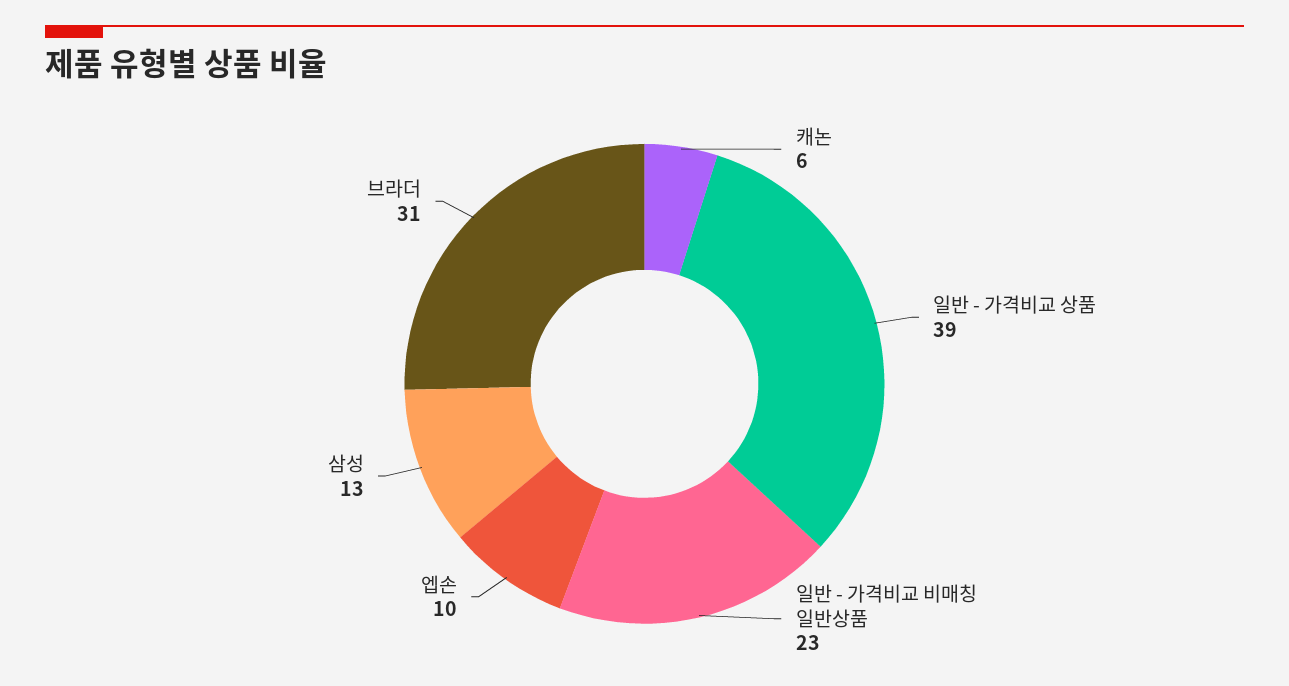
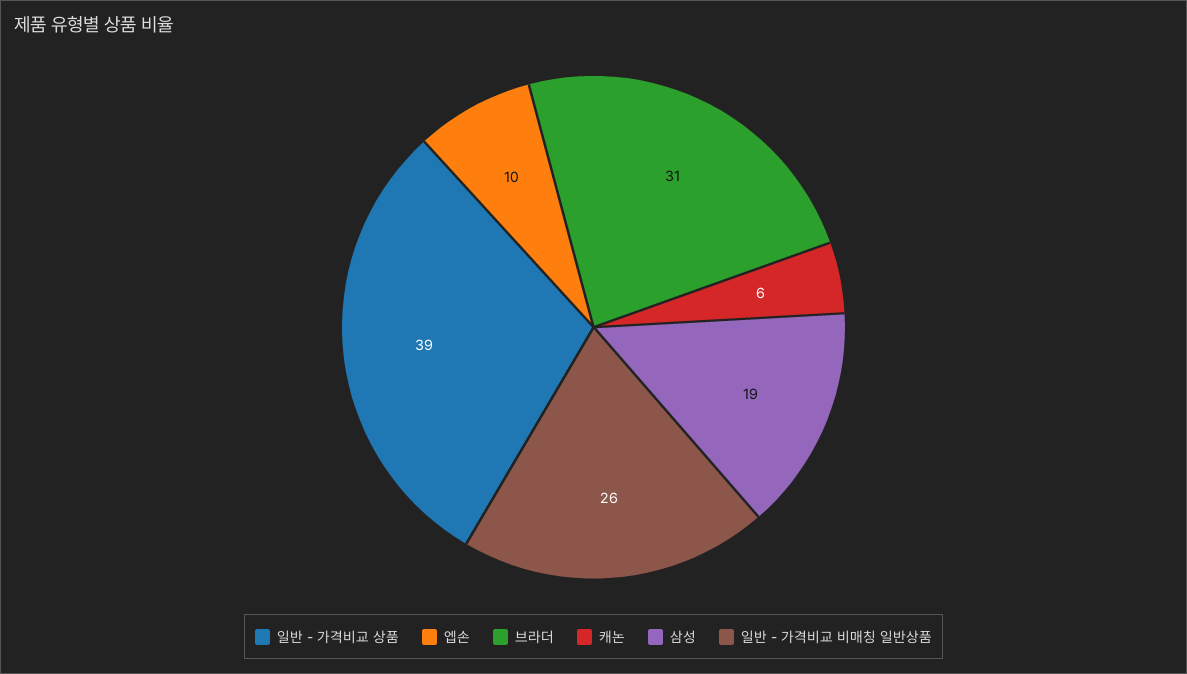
일반 - 가격비교 비매칭 일반상품: 23 -> 26
삼성: 13 -> 19

